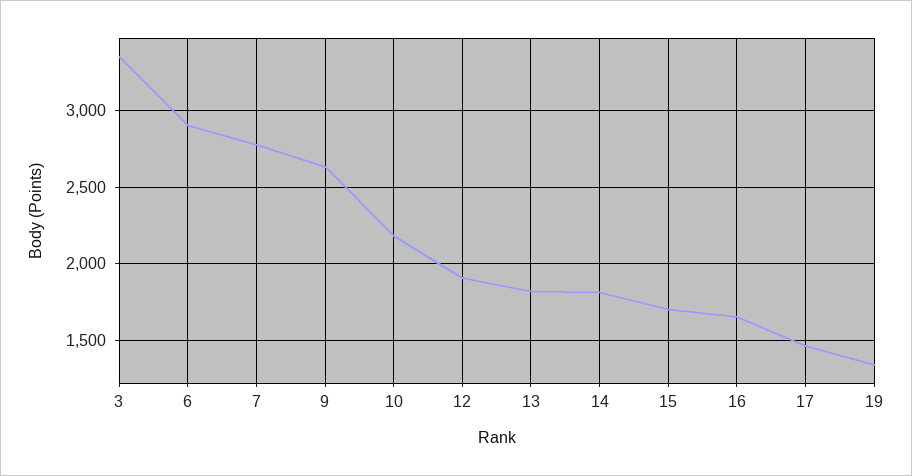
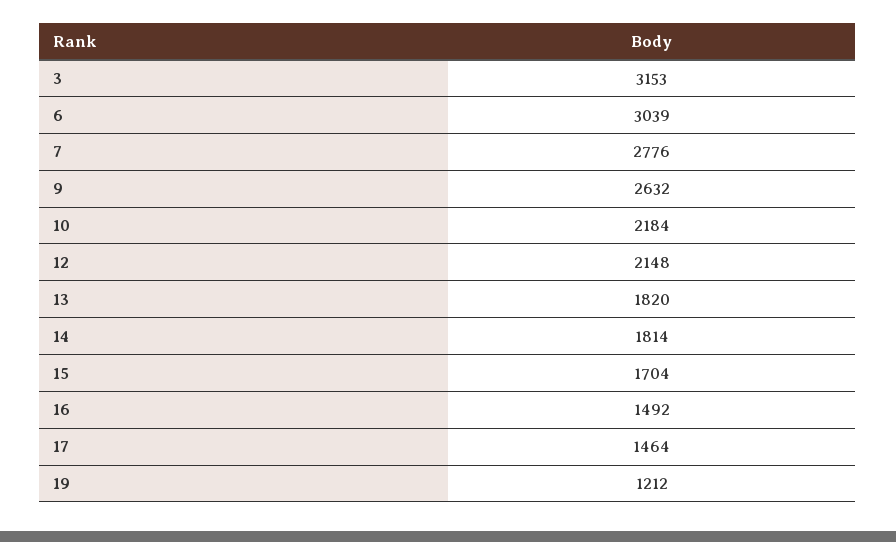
3: 3350 -> 3153
6: 2900 -> 3039
12: 1900 -> 2148
16: 1650 -> 1492
19: 1350 -> 1212

